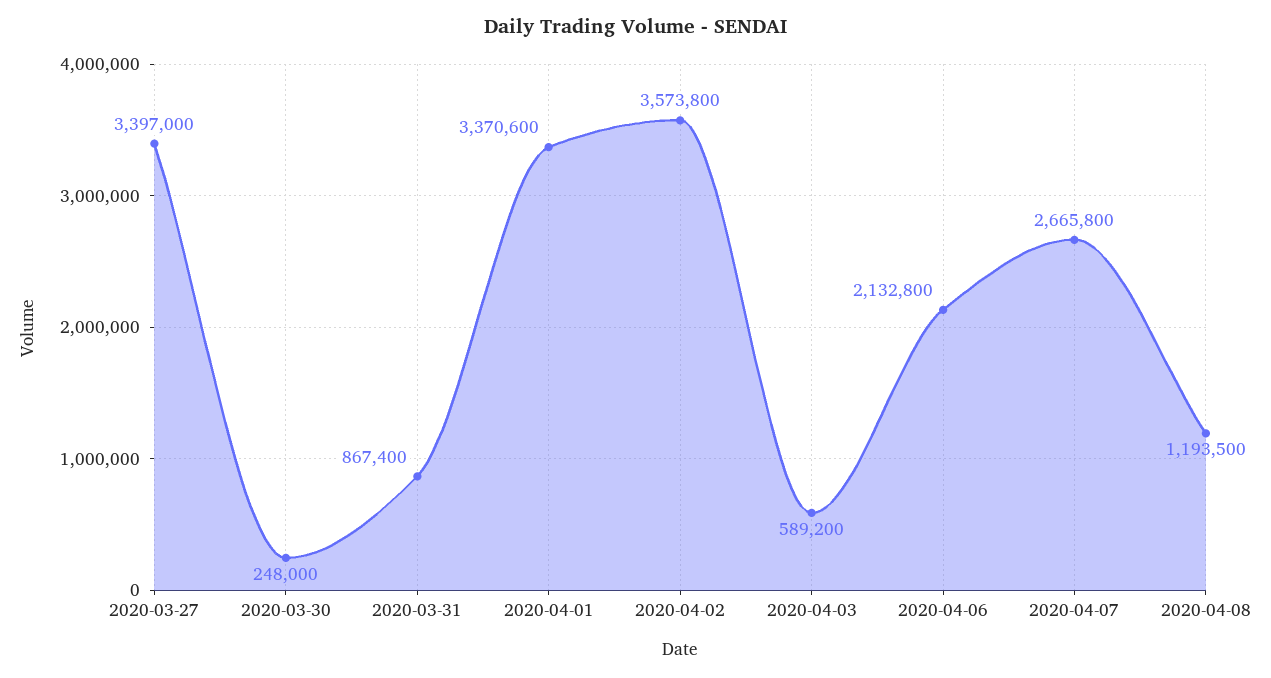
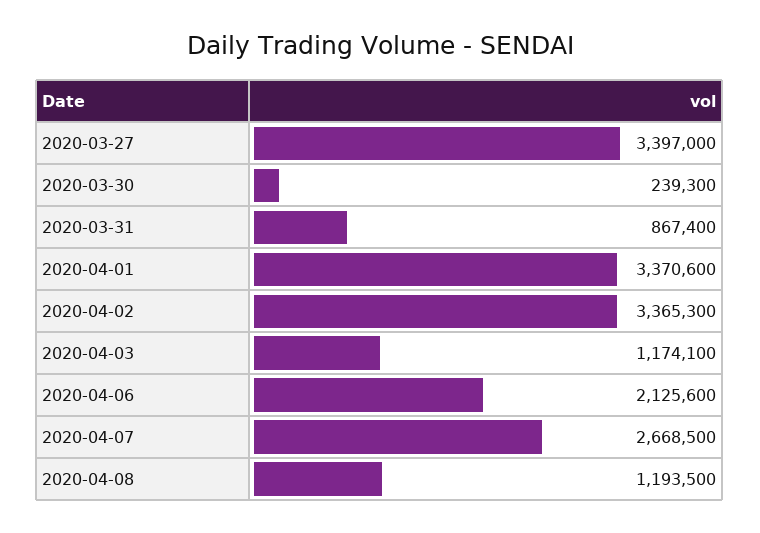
2020-03-30: 248000 -> 239300
2020-04-02: 3573800 -> 3365300
2020-04-03: 589200 -> 1174100
2020-04-06: 2132800 -> 2125600
2020-04-07: 2665800 -> 2668500

